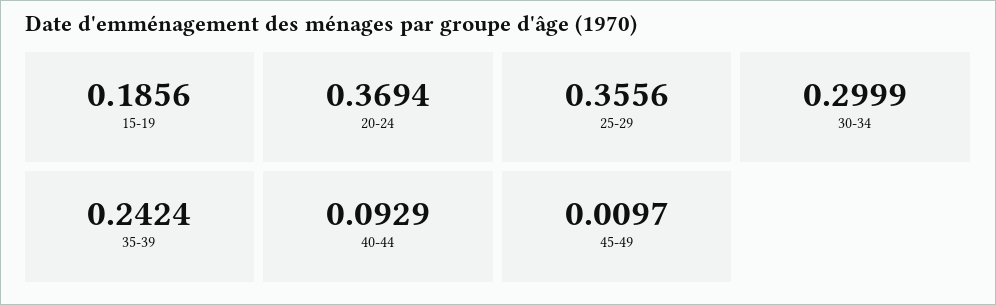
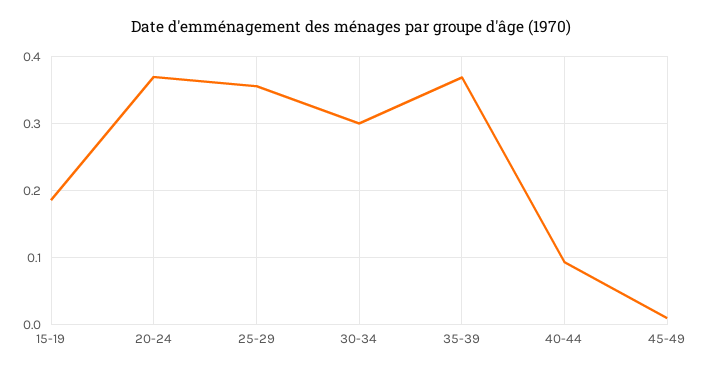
35-39: 0.2424 -> 0.37

